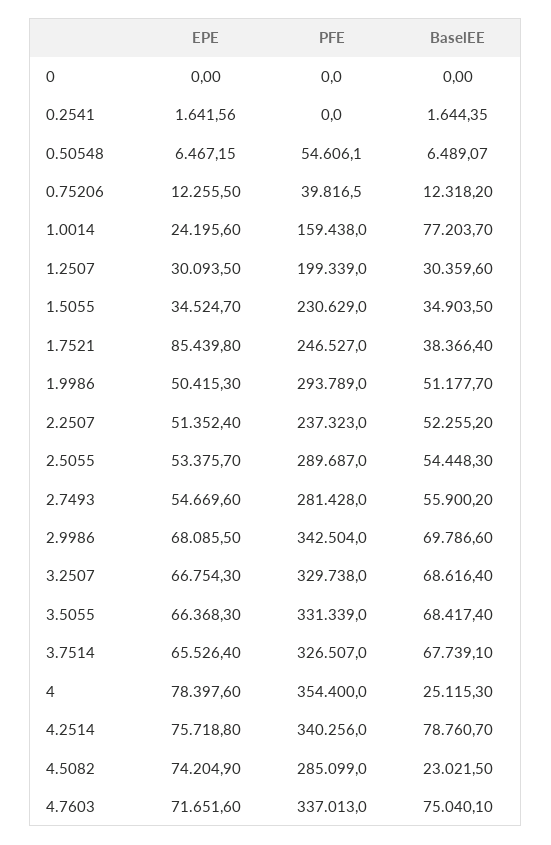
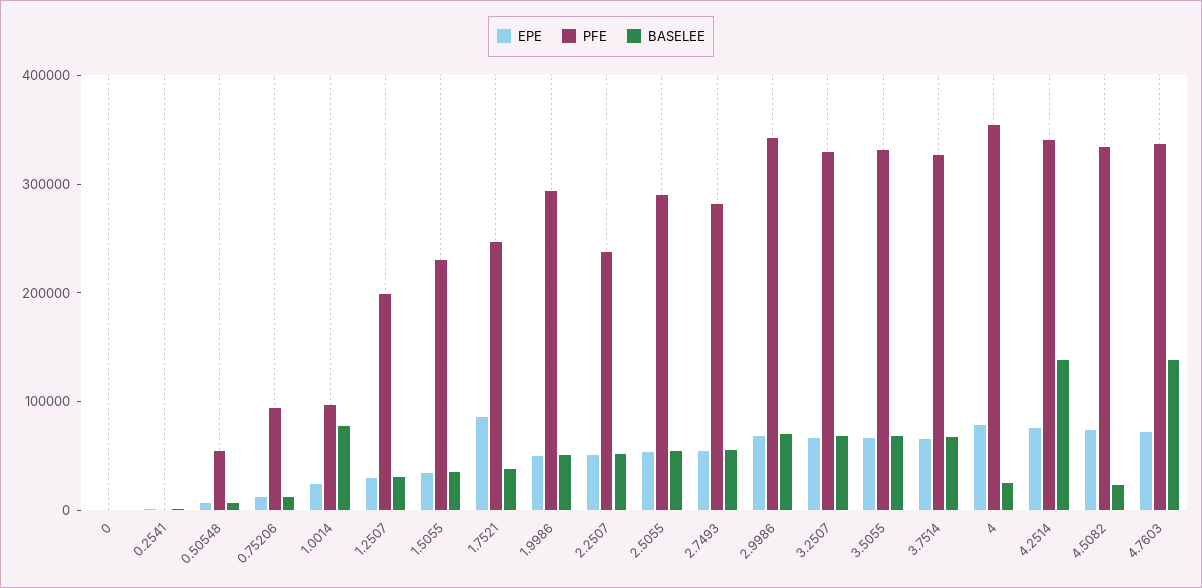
PFE, 0.75206: 39816.5 -> 100000
PFE, 1.0014: 159438 -> 100000
BaselEE, 4.2514: 78760.7 -> 140000
PFE, 4.5082: 285099 -> 340000
BaselEE, 4.7603: 75040.1 -> 140000

